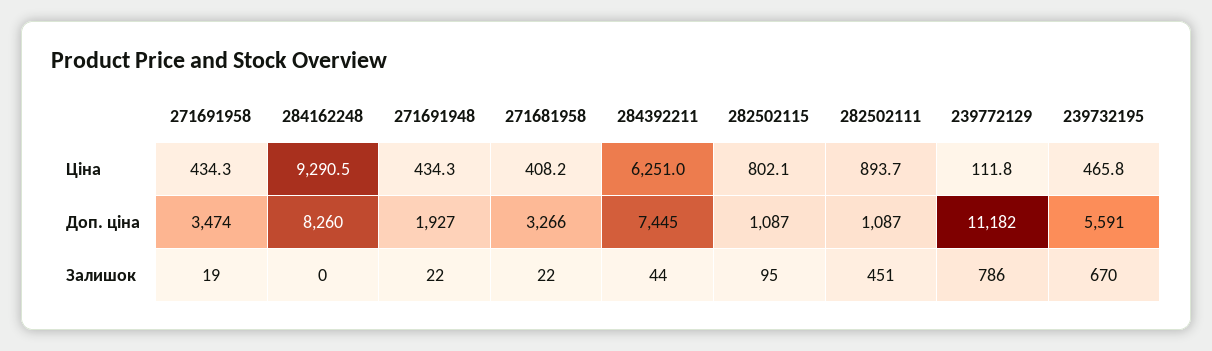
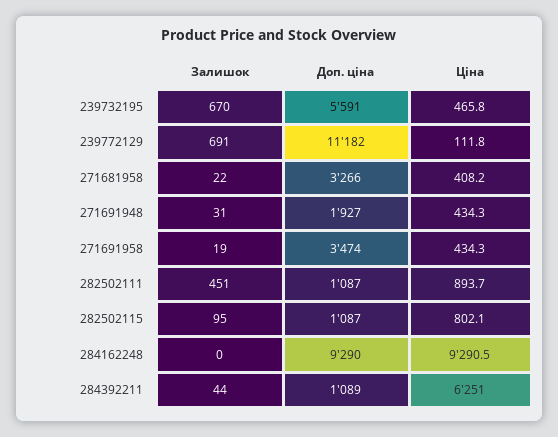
284162248, Доп. ціна: 8260 -> 9290
284392211, Доп. ціна: 7445 -> 1089
271691948, Залишок: 22 -> 31
239772129, Залишок: 786 -> 691

